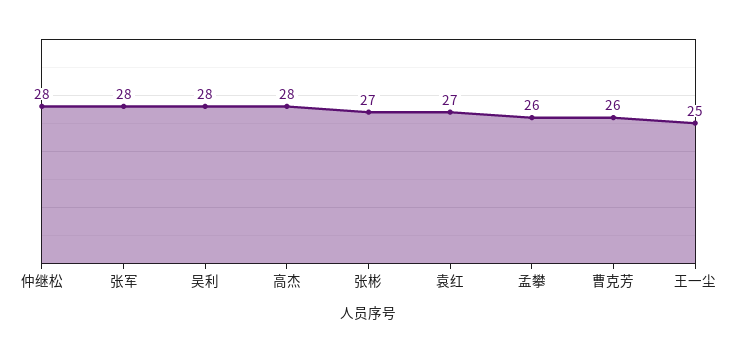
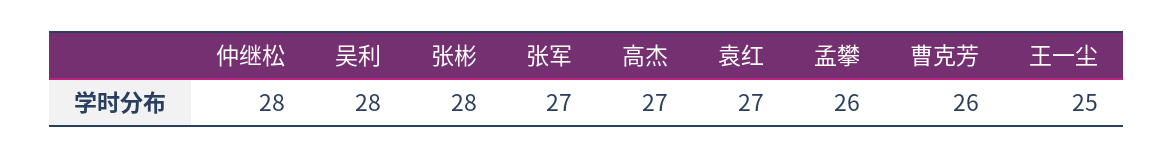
张军: 28 -> 27
高杰: 28 -> 27
张彬: 27 -> 28

